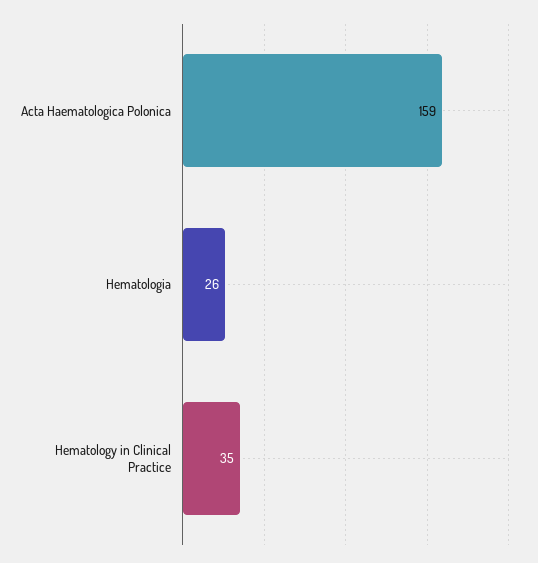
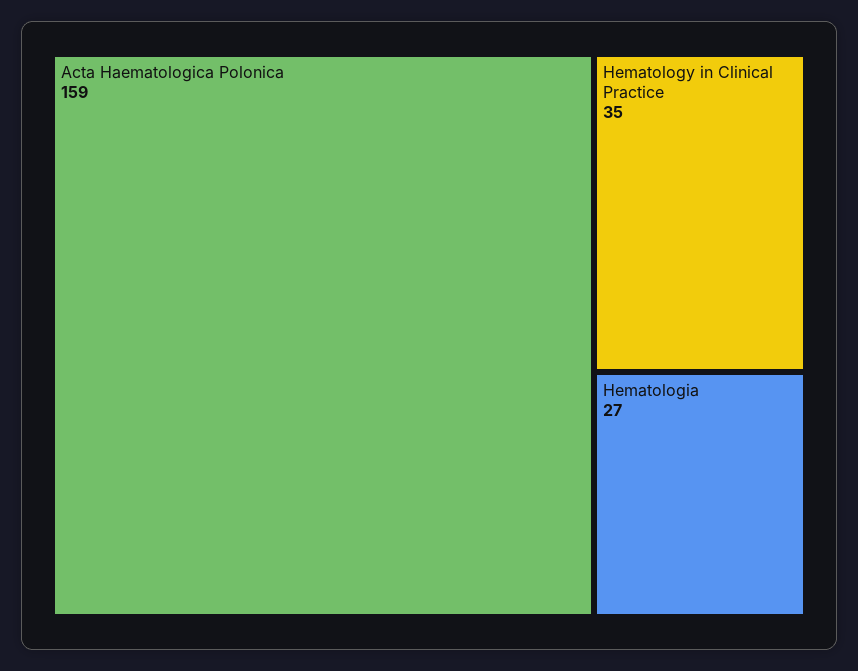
Hematologia: 26 -> 27

